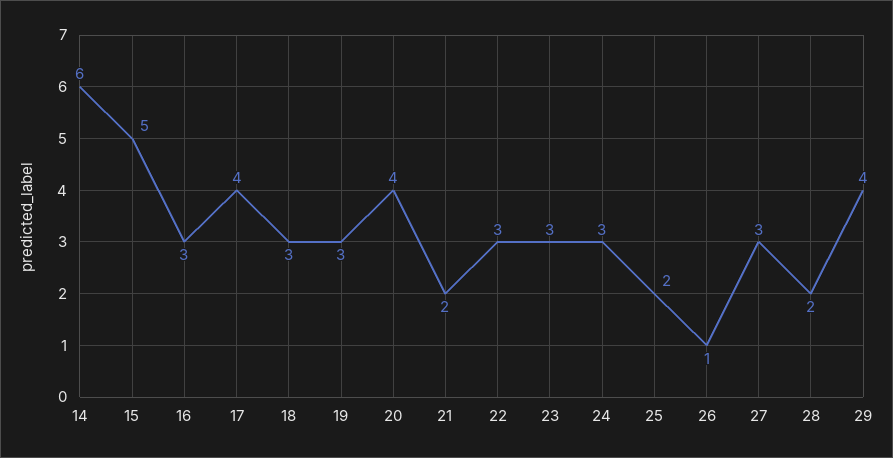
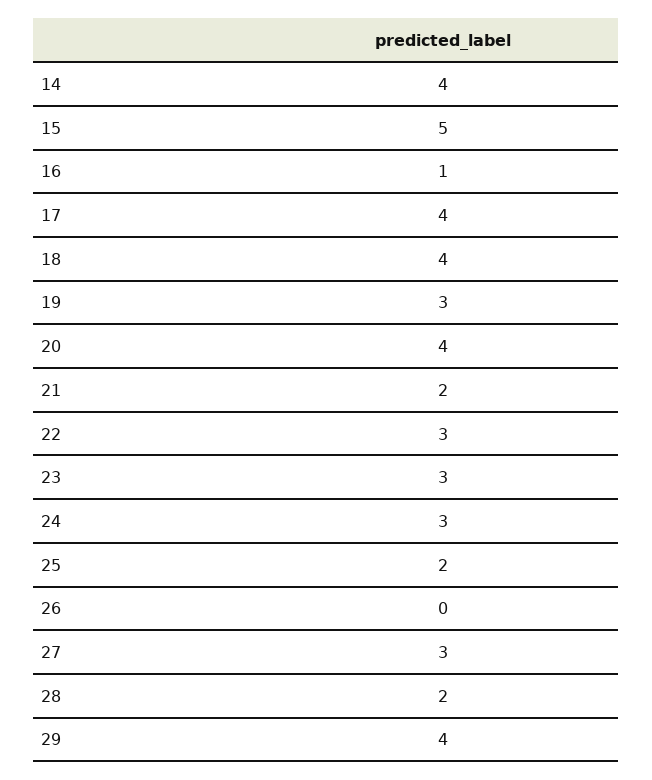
14: 6 -> 4
16: 3 -> 1
18: 3 -> 4
26: 1 -> 0

